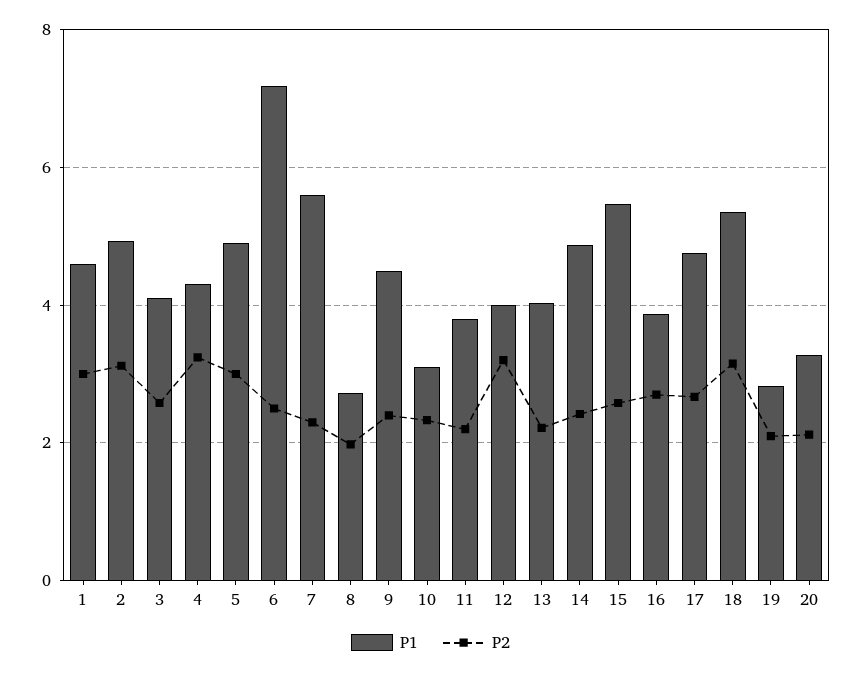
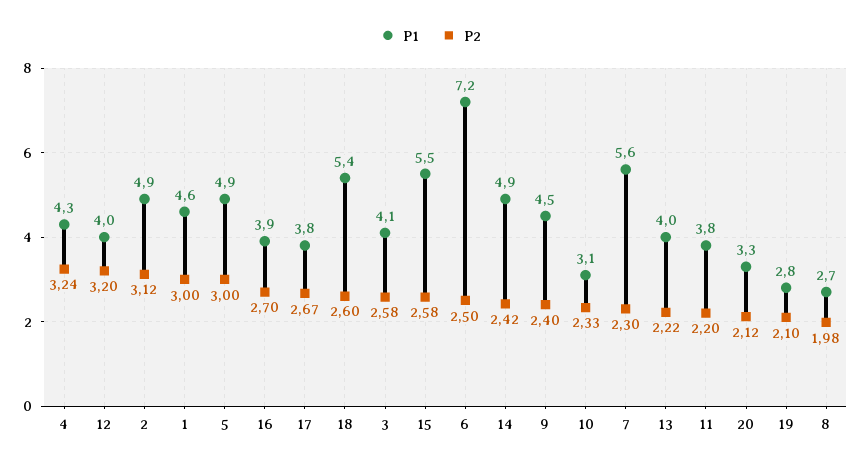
P1, 17: 4.8 -> 3.8
P2, 18: 3.2 -> 2.6

